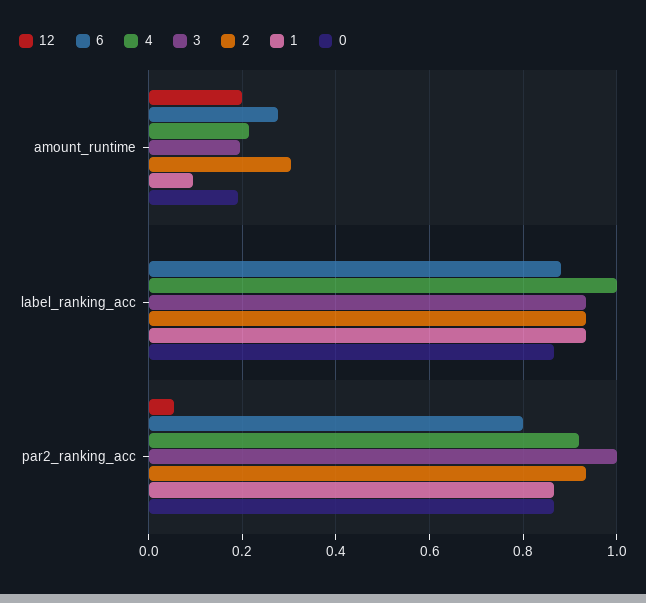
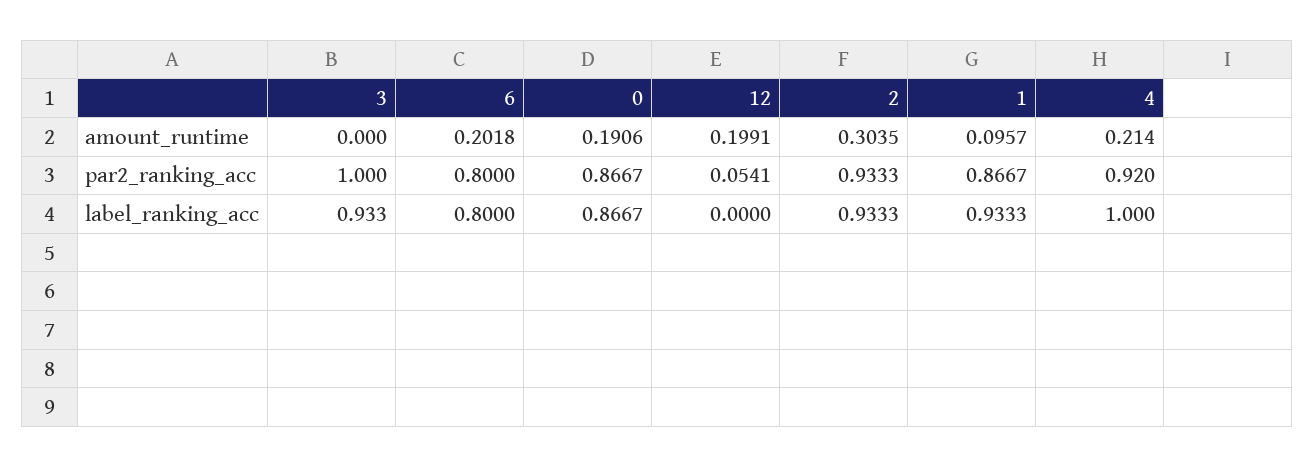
6, amount_runtime: 0.28 -> 0.2018
3, amount_runtime: 0.2 -> 0
6, label_ranking_acc: 0.88 -> 0.8

